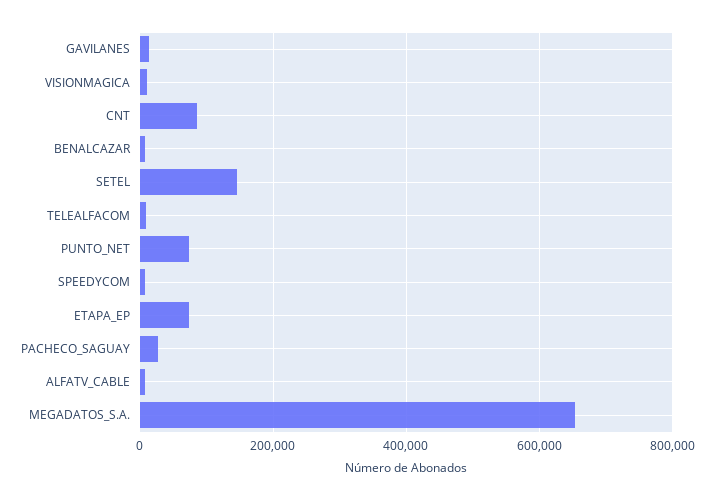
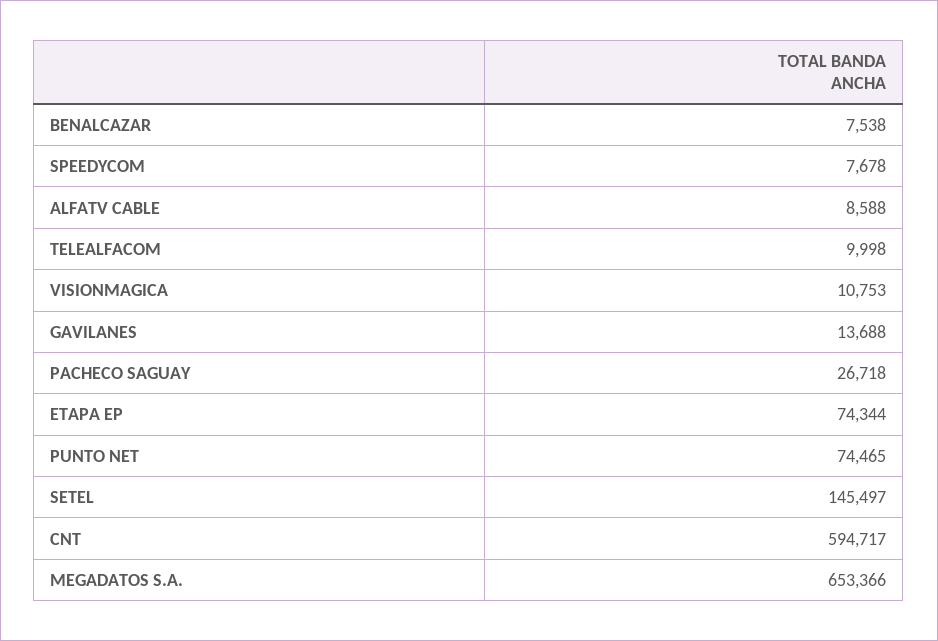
CNT: 80000 -> 594717

